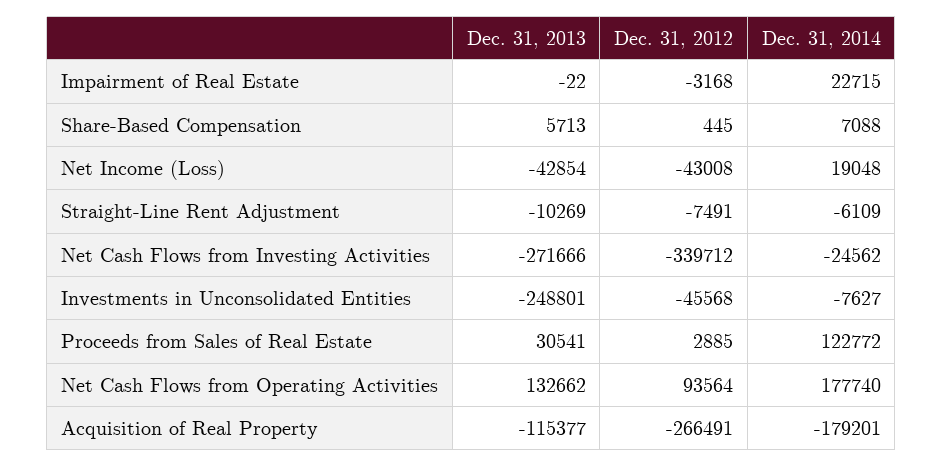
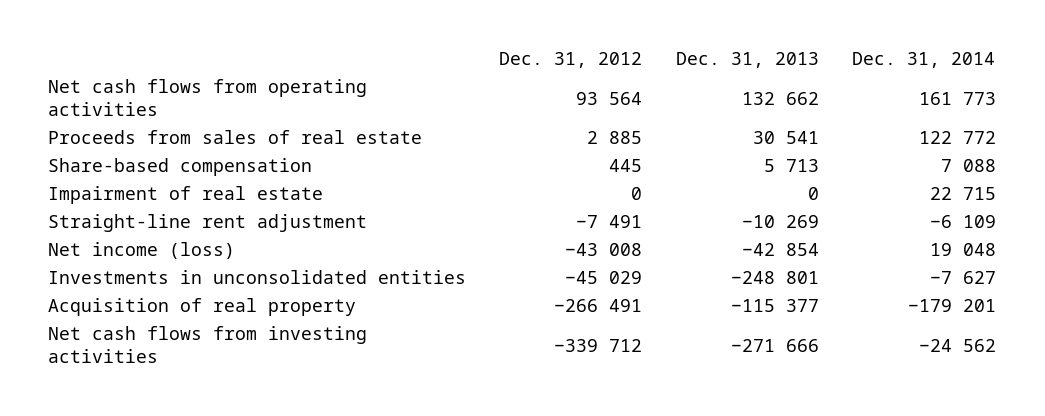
Dec. 31, 2013, Impairment of Real Estate: -22 -> 0
Dec. 31, 2012, Impairment of Real Estate: -3168 -> 0
Dec. 31, 2012, Investments in Unconsolidated Entities: -45568 -> -45029
Dec. 31, 2014, Net Cash Flows from Operating Activities: 177740 -> 161773

